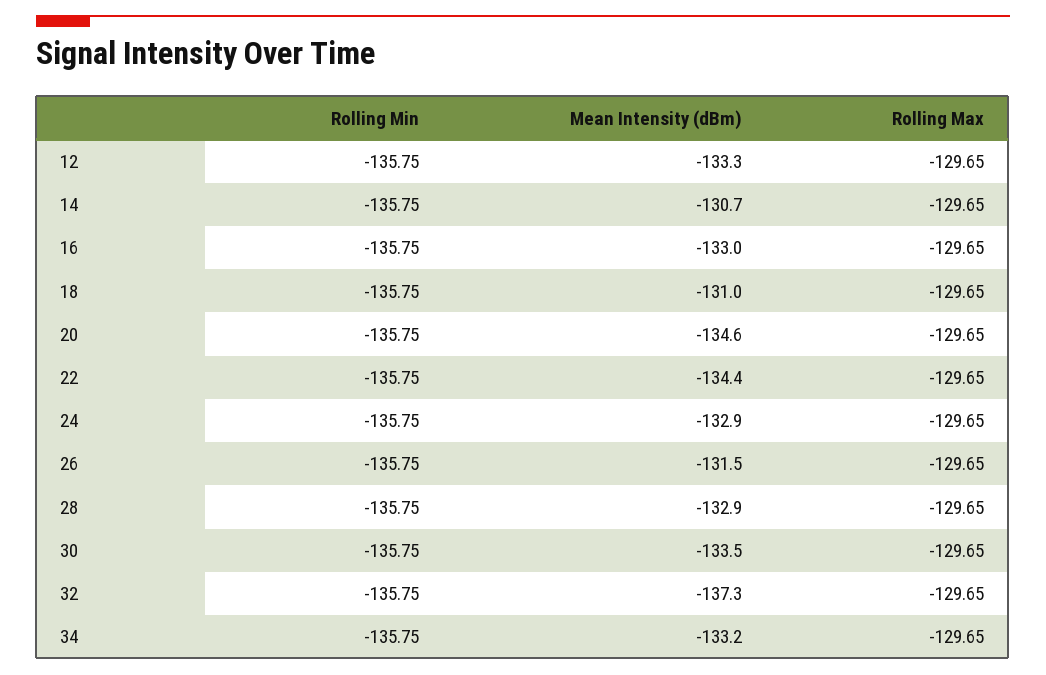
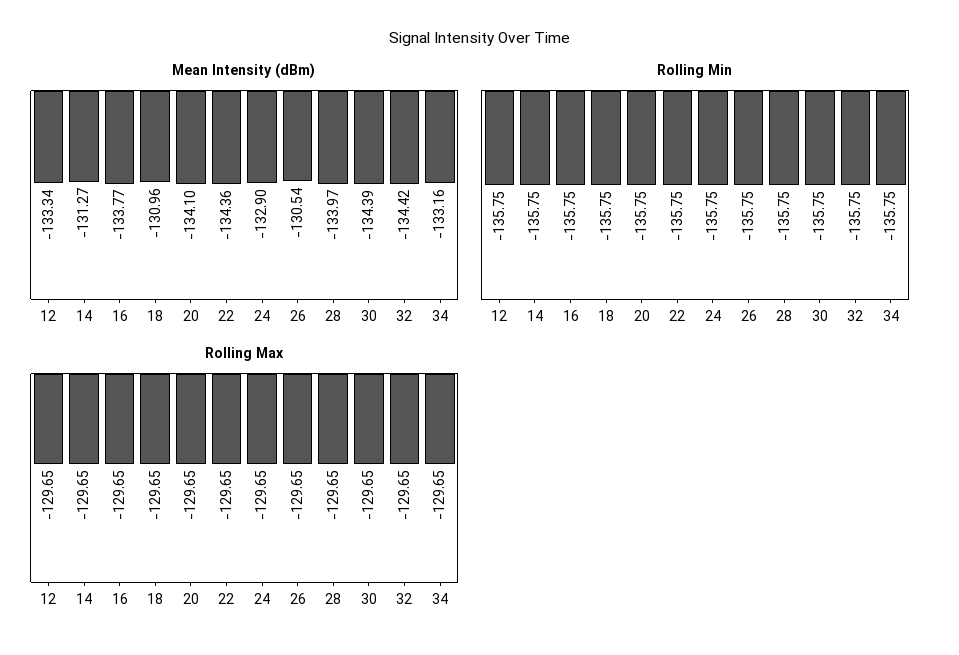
Mean Intensity (dBm), 14: -130.7 -> -131.27
Mean Intensity (dBm), 16: -133 -> -133.77
Mean Intensity (dBm), 20: -134.6 -> -134.1
Mean Intensity (dBm), 26: -131.5 -> -130.54
Mean Intensity (dBm), 28: -132.9 -> -133.97
Mean Intensity (dBm), 30: -133.5 -> -134.39
Mean Intensity (dBm), 32: -137.3 -> -134.42

